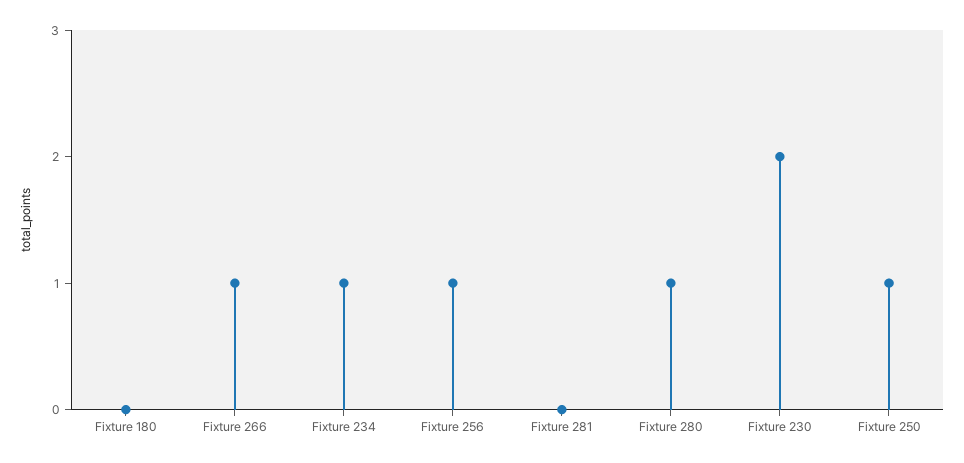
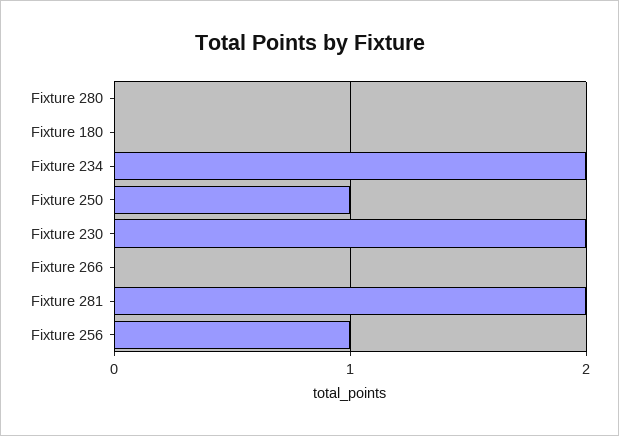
Fixture 266: 1 -> 0
Fixture 234: 1 -> 2
Fixture 281: 0 -> 2
Fixture 280: 1 -> 0

